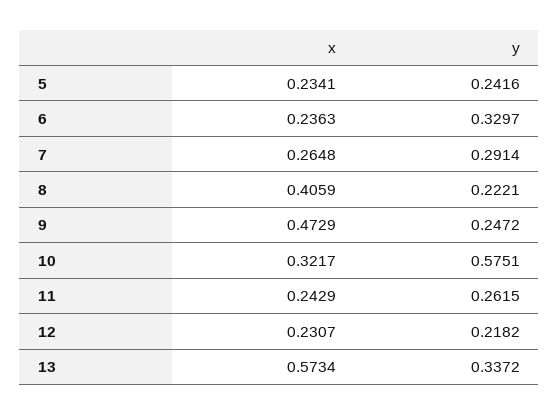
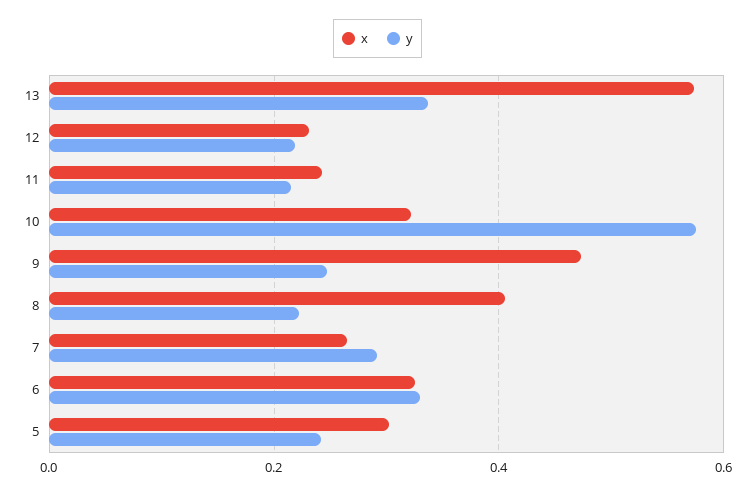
x, 5: 0.2341 -> 0.3
x, 6: 0.2363 -> 0.32
y, 11: 0.2615 -> 0.22

